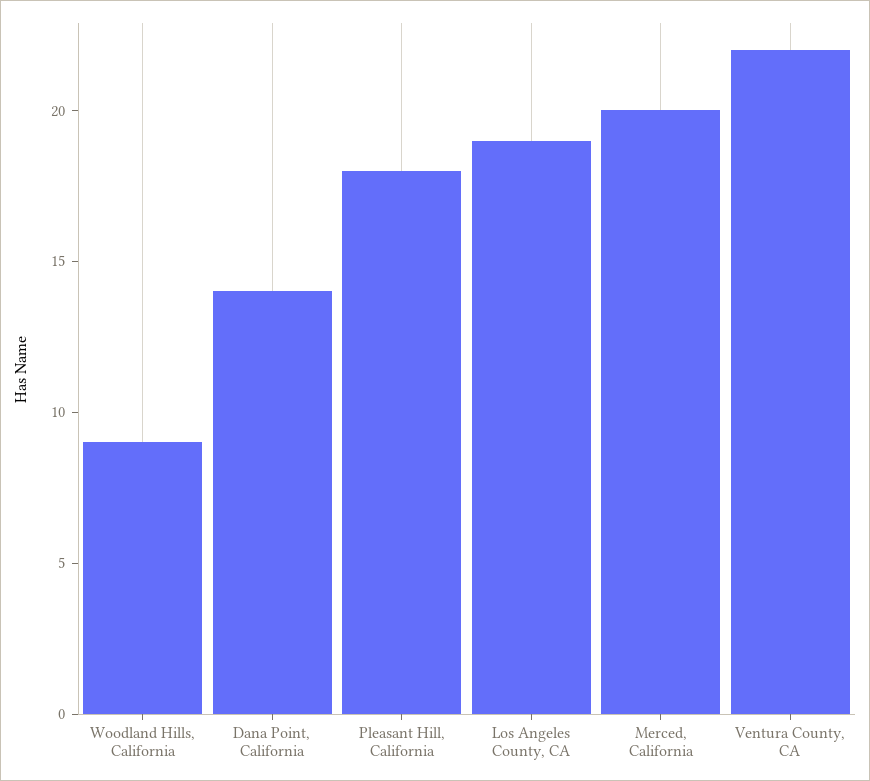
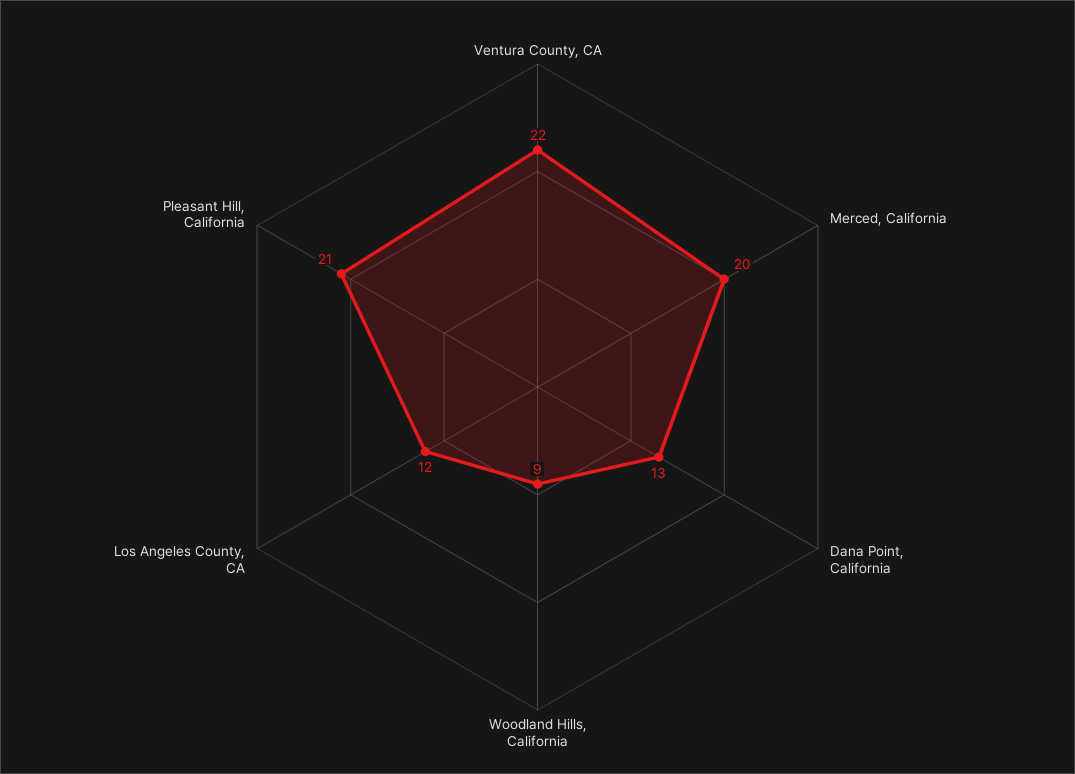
Dana Point, California: 14 -> 13
Pleasant Hill, California: 18 -> 21
Los Angeles County, CA: 19 -> 12

